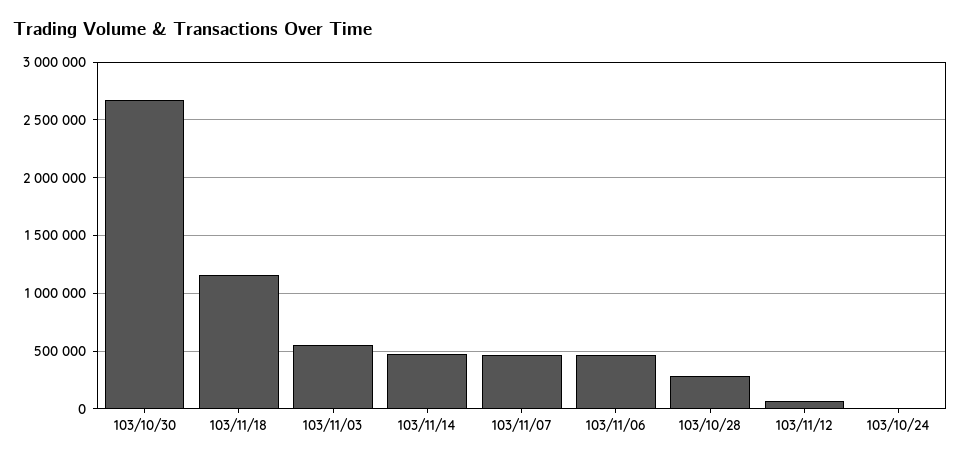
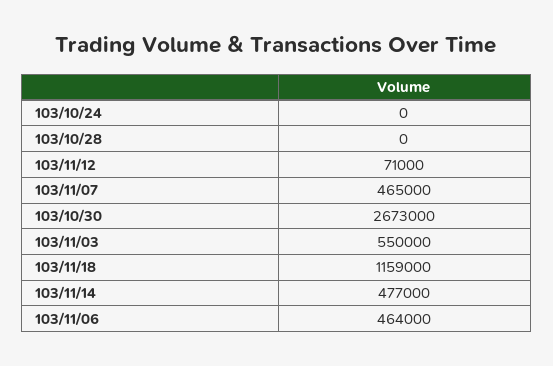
103/10/28: 300000 -> 0

